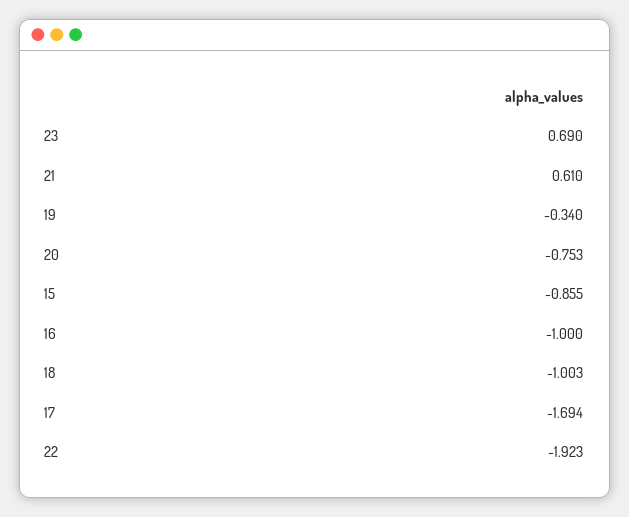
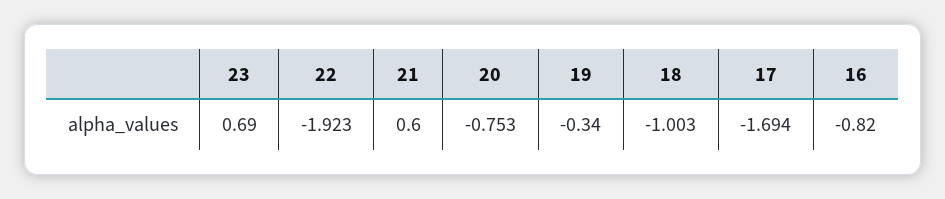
21: 0.61 -> 0.6
15: -0.855 -> none
16: -1 -> -0.82

